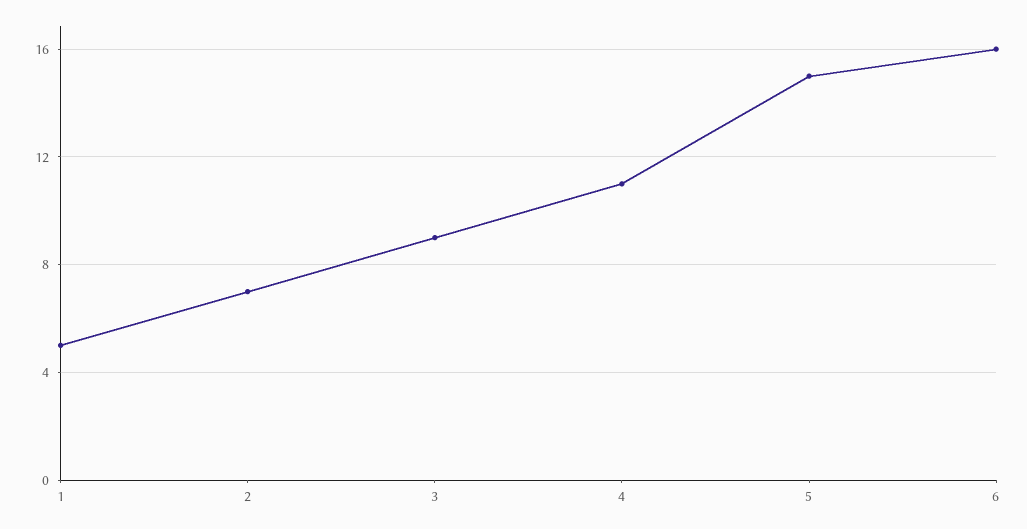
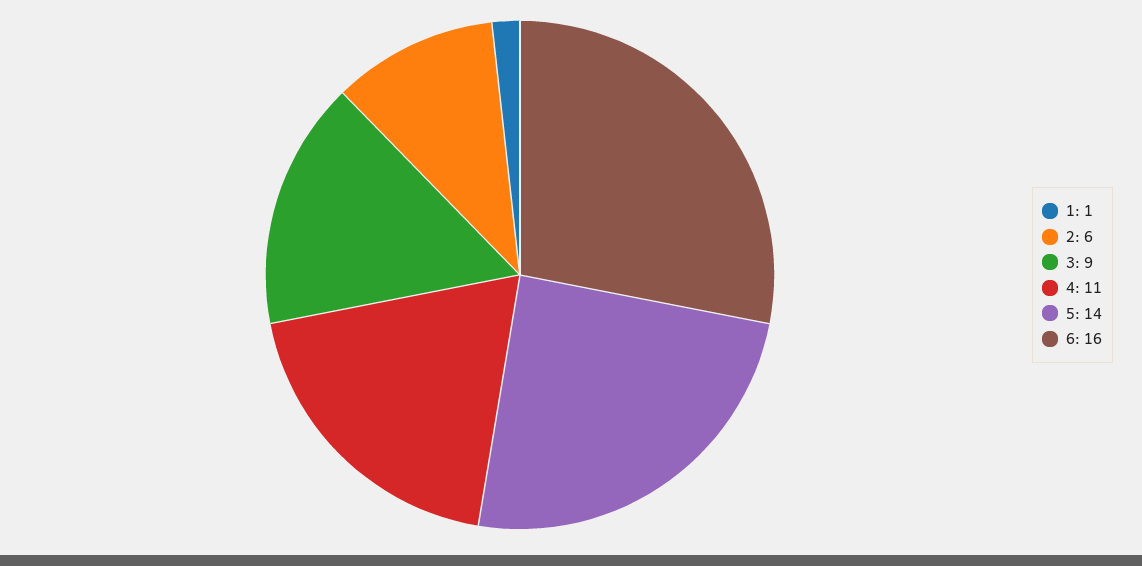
1: 5 -> 1
2: 7 -> 6
5: 15 -> 14

